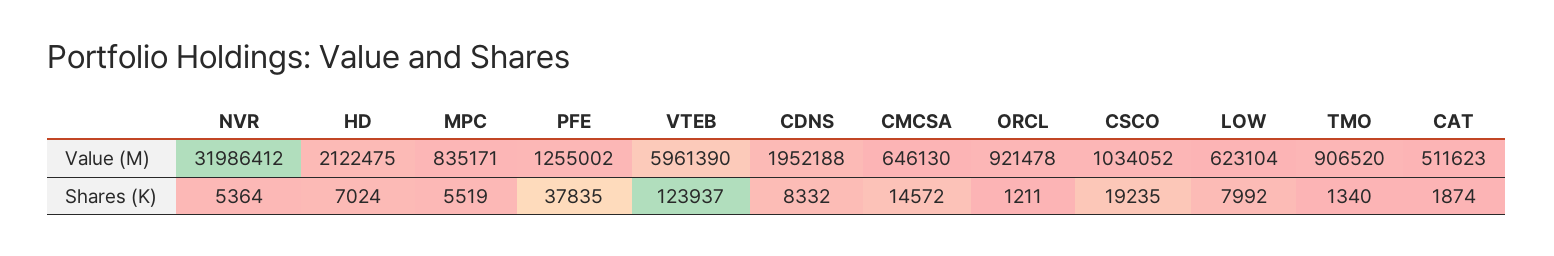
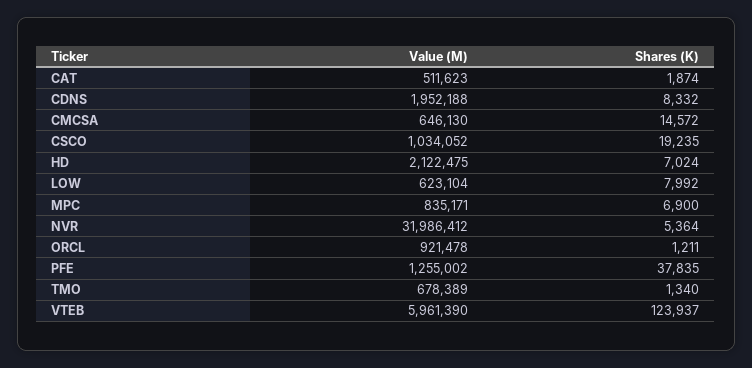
TMO, Value (M): 906520 -> 678389
MPC, Shares (K): 5519 -> 6900

